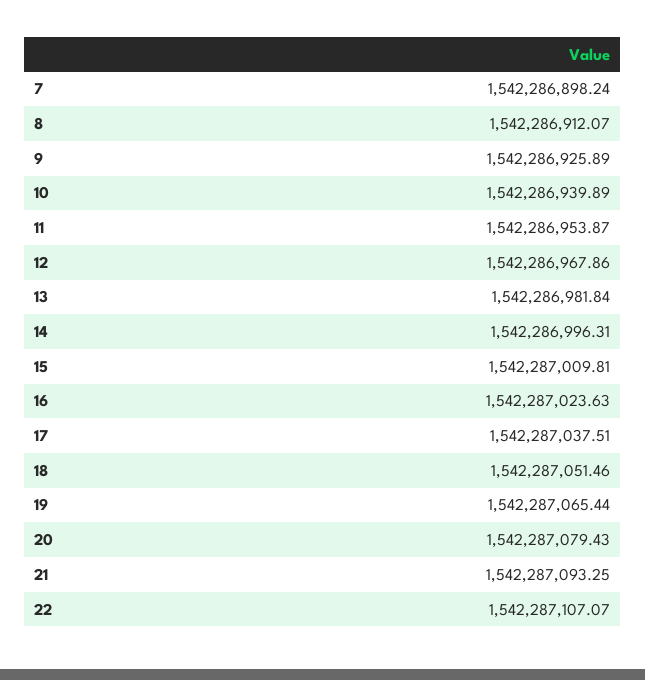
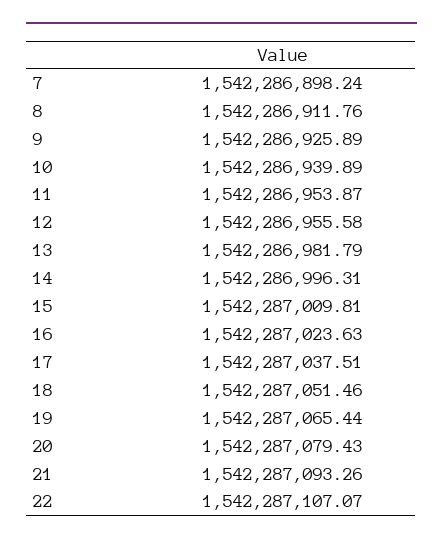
8: 1542286912.07 -> 1542286911.76
12: 1542286967.86 -> 1542286955.58
13: 1542286981.84 -> 1542286981.79
21: 1542287093.25 -> 1542287093.26

